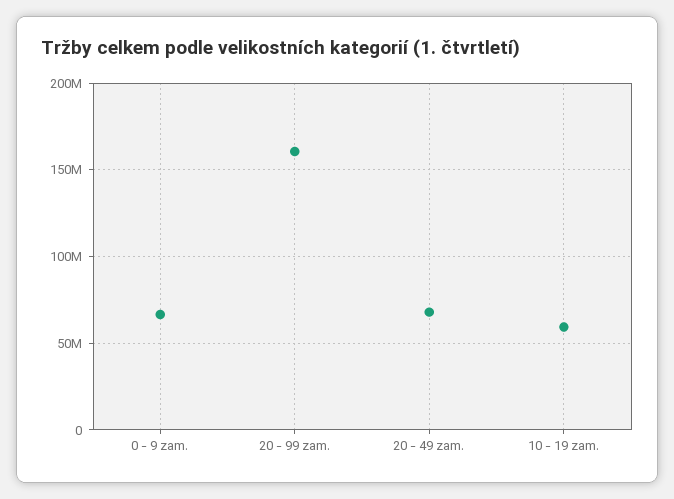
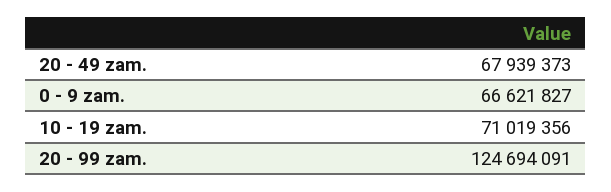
20 - 99 zam.: 160000000 -> 124694091
10 - 19 zam.: 60000000 -> 71019356

